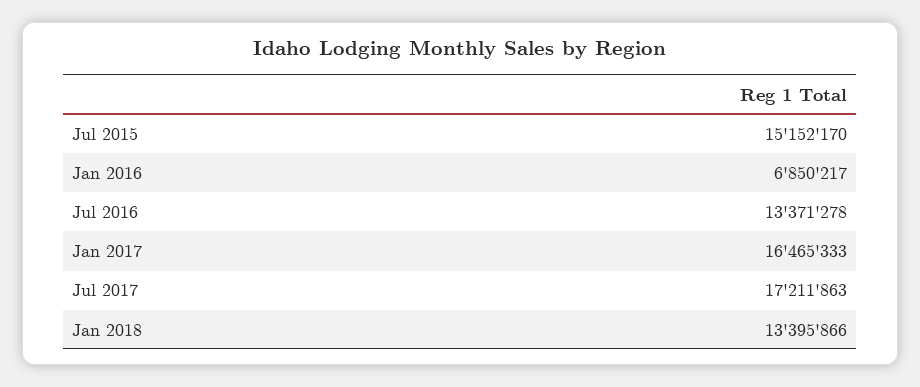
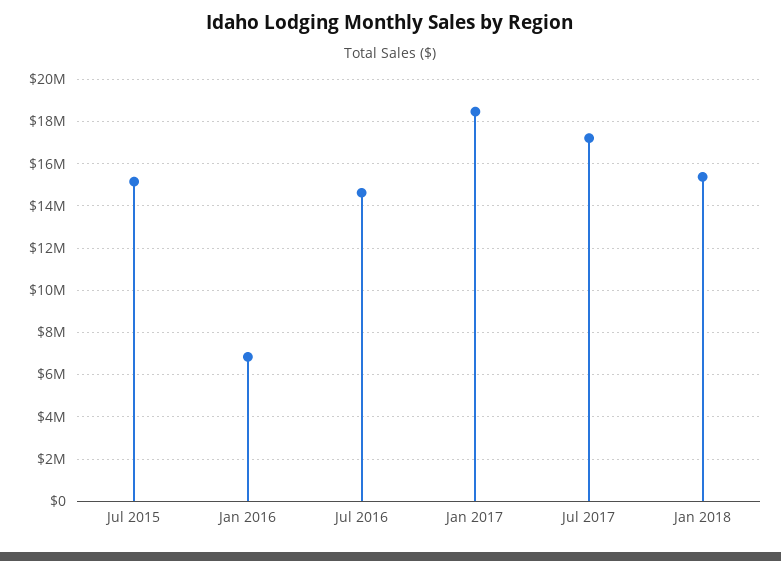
Jul 2016: 13371278 -> 14500000
Jan 2017: 16465333 -> 18500000
Jan 2018: 13395866 -> 15500000

